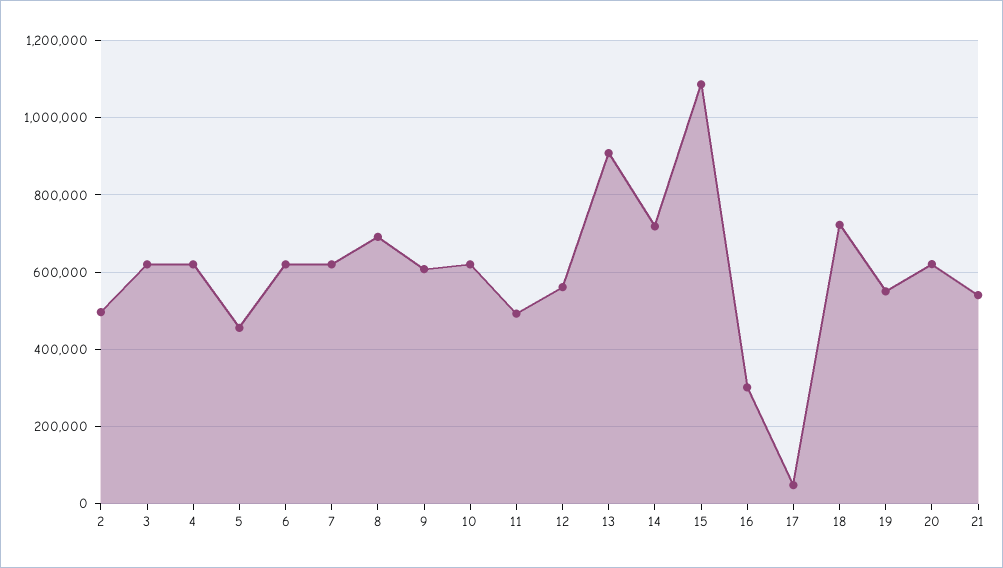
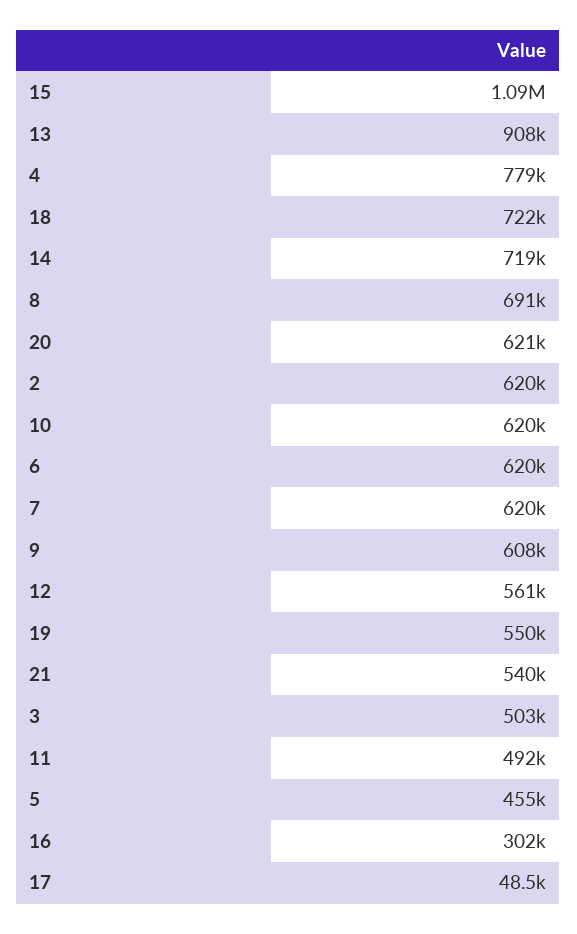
2: 500000 -> 620000
3: 620000 -> 503000
4: 620000 -> 779000

